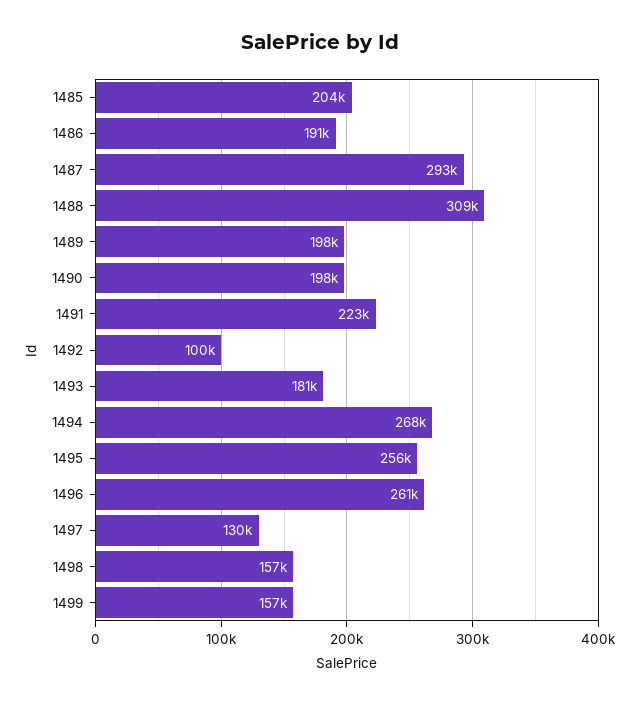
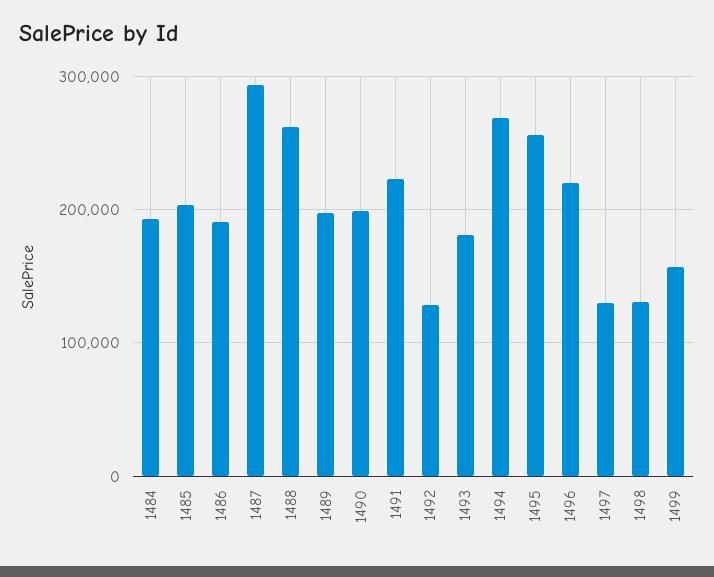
1488: 309000 -> 260000
1492: 100000 -> 130000
1496: 261000 -> 220000
1498: 157000 -> 130000
1484: none -> 190000

